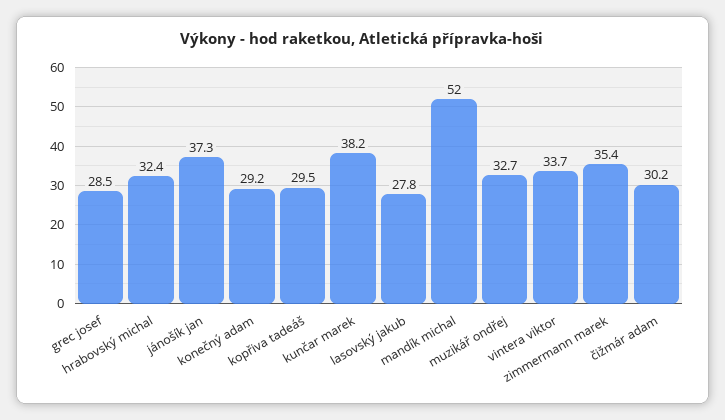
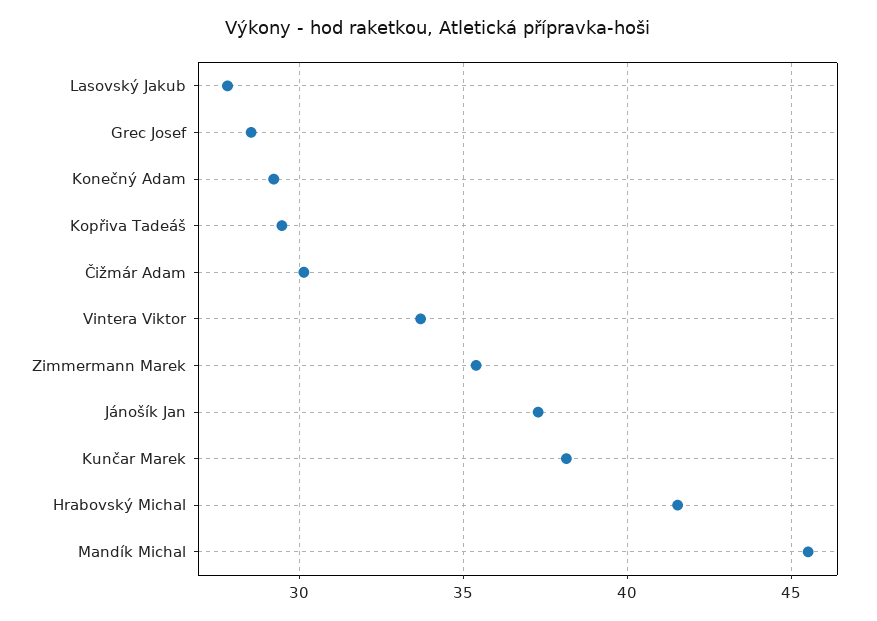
hrabovský michal: 32.4 -> 41.5
mandík michal: 52 -> 45.5
muzikář ondřej: 32.7 -> none

